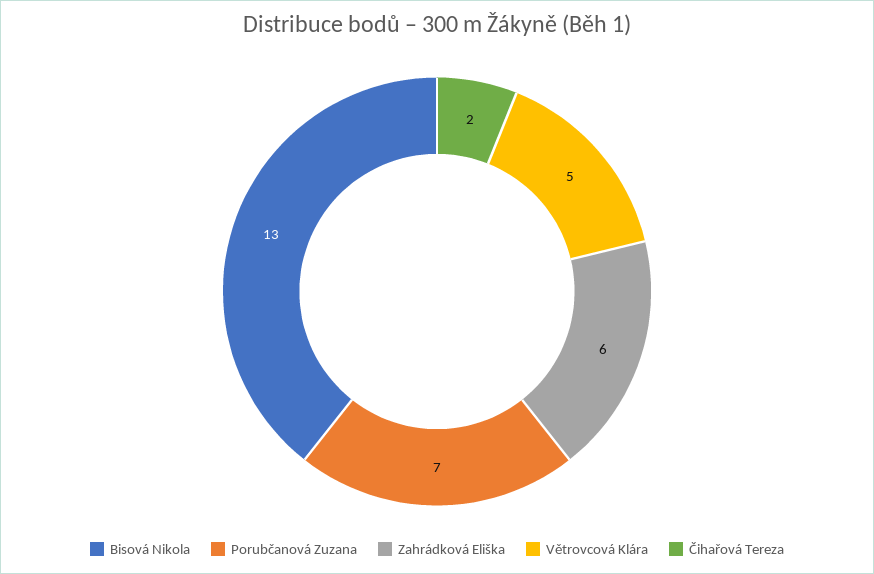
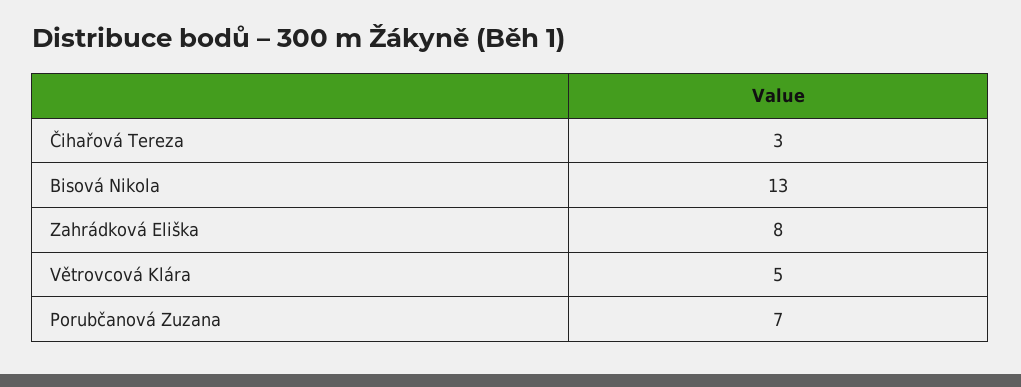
Zahrádková Eliška: 6 -> 8
Čihařová Tereza: 2 -> 3

